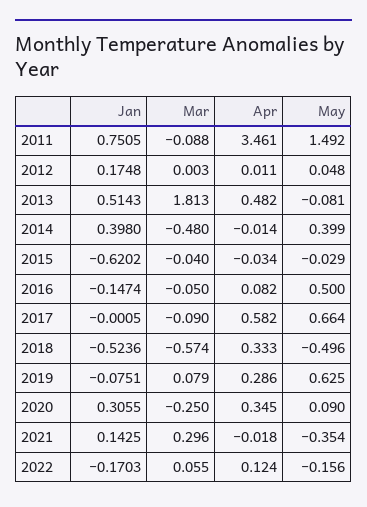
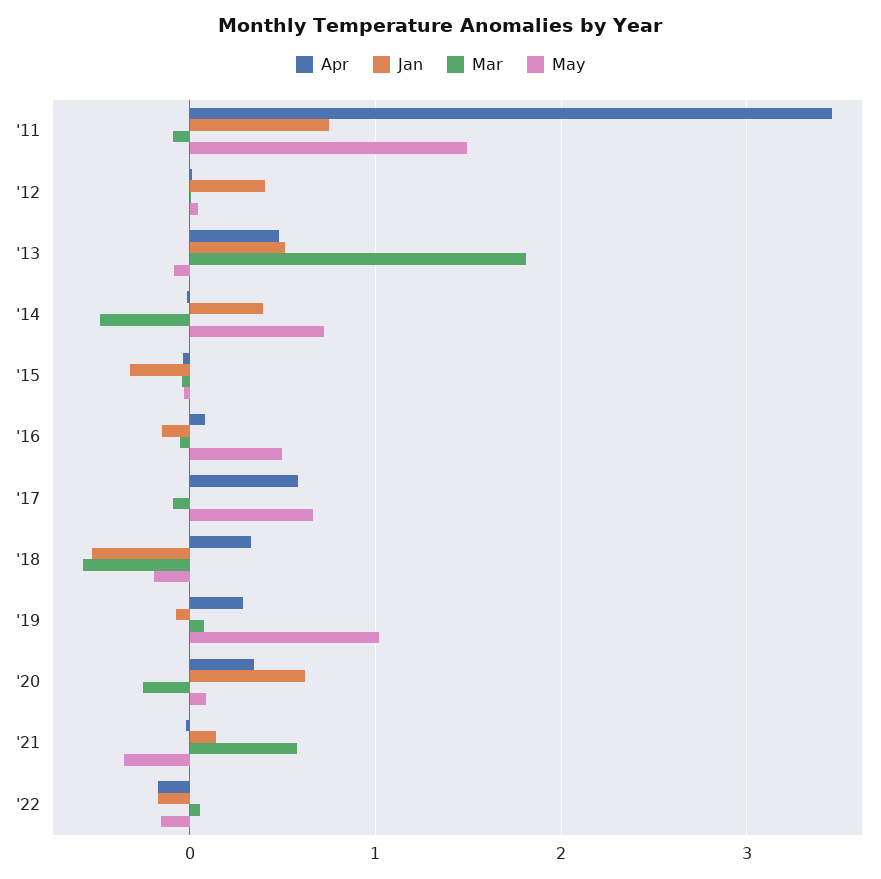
Jan, 2012: 0.1748 -> 0.4
May, 2014: 0.399 -> 0.7
Jan, 2015: -0.6202 -> -0.3
May, 2018: -0.496 -> -0.2
May, 2019: 0.625 -> 1
Jan, 2020: 0.3055 -> 0.6
Mar, 2021: 0.296 -> 0.6
Apr, 2022: 0.124 -> -0.2

